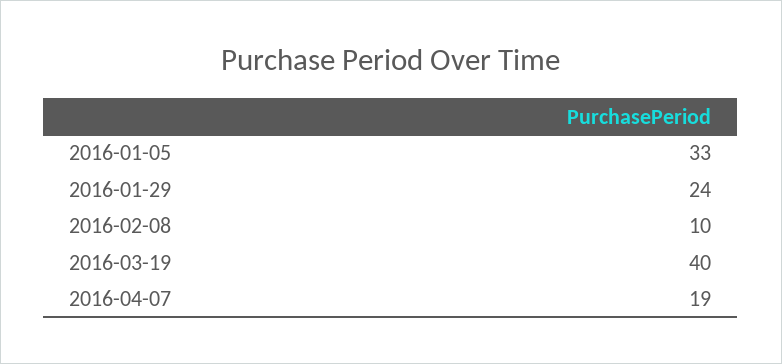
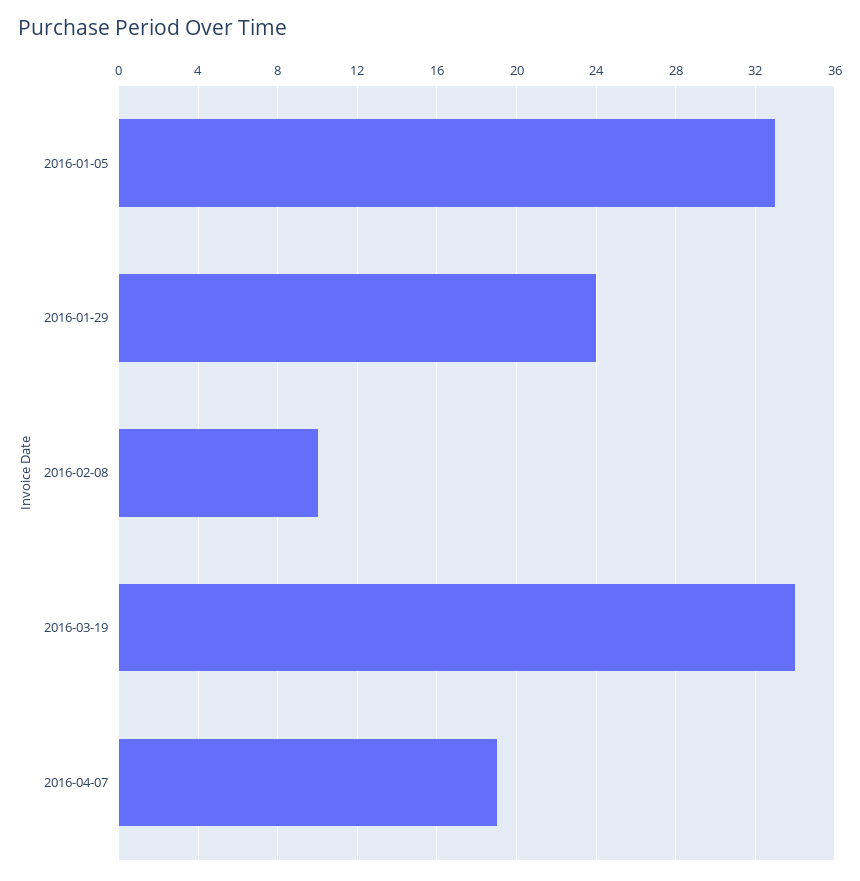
2016-03-19: 40 -> 34

